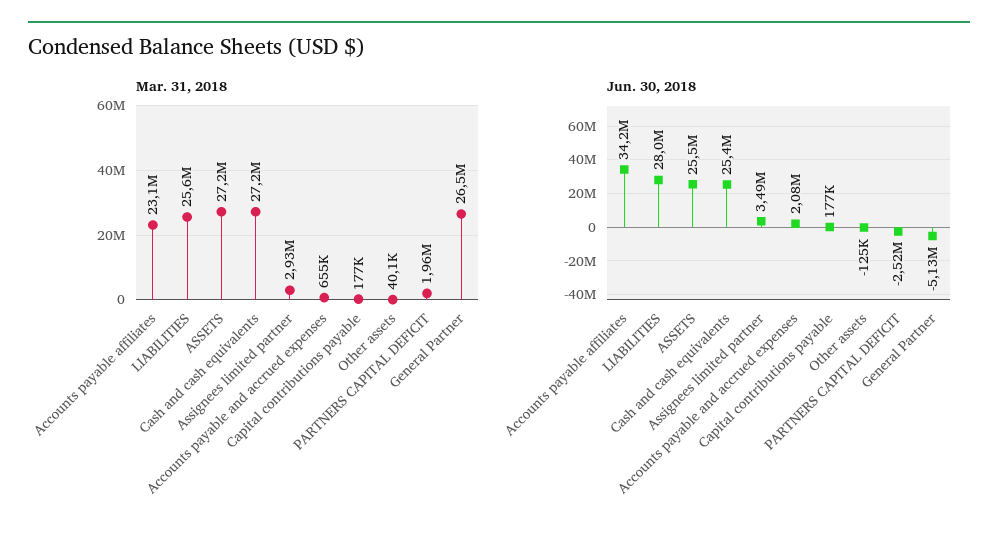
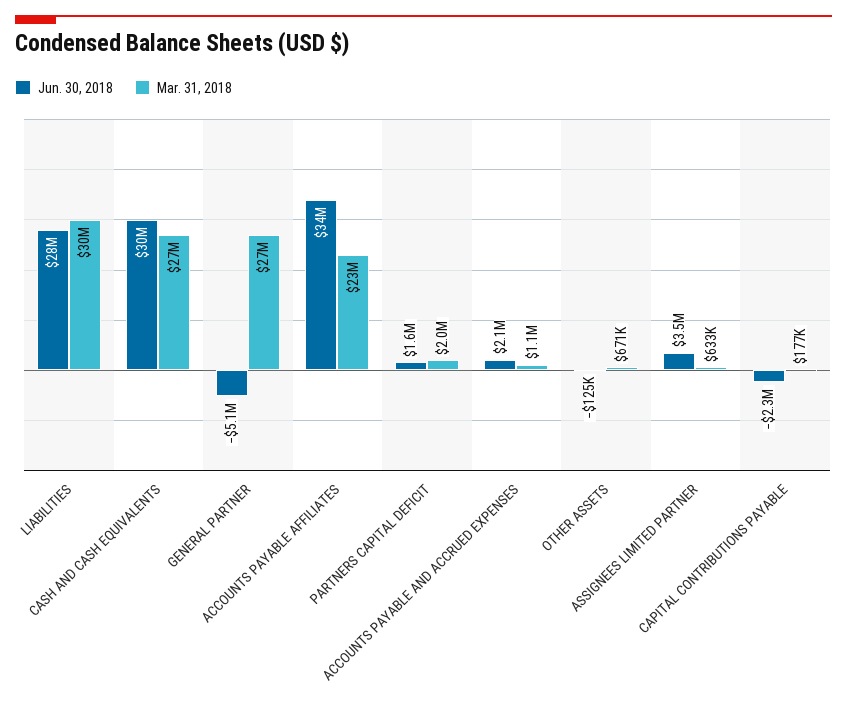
Mar. 31, 2018, LIABILITIES: 25600000 -> 30000000
Mar. 31, 2018, ASSETS: 27200000 -> none
Mar. 31, 2018, Assignees limited partner: 2930000 -> 633000
Mar. 31, 2018, Accounts payable and accrued expenses: 655000 -> 1100000
Mar. 31, 2018, Other assets: 40100 -> 671000
Jun. 30, 2018, ASSETS: 25500000 -> none
Jun. 30, 2018, Cash and cash equivalents: 25400000 -> 30000000
Jun. 30, 2018, Capital contributions payable: 177000 -> -2300000
Jun. 30, 2018, PARTNERS CAPITAL DEFICIT: -2520000 -> 1600000

